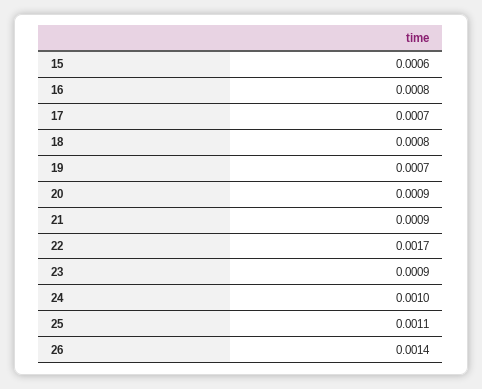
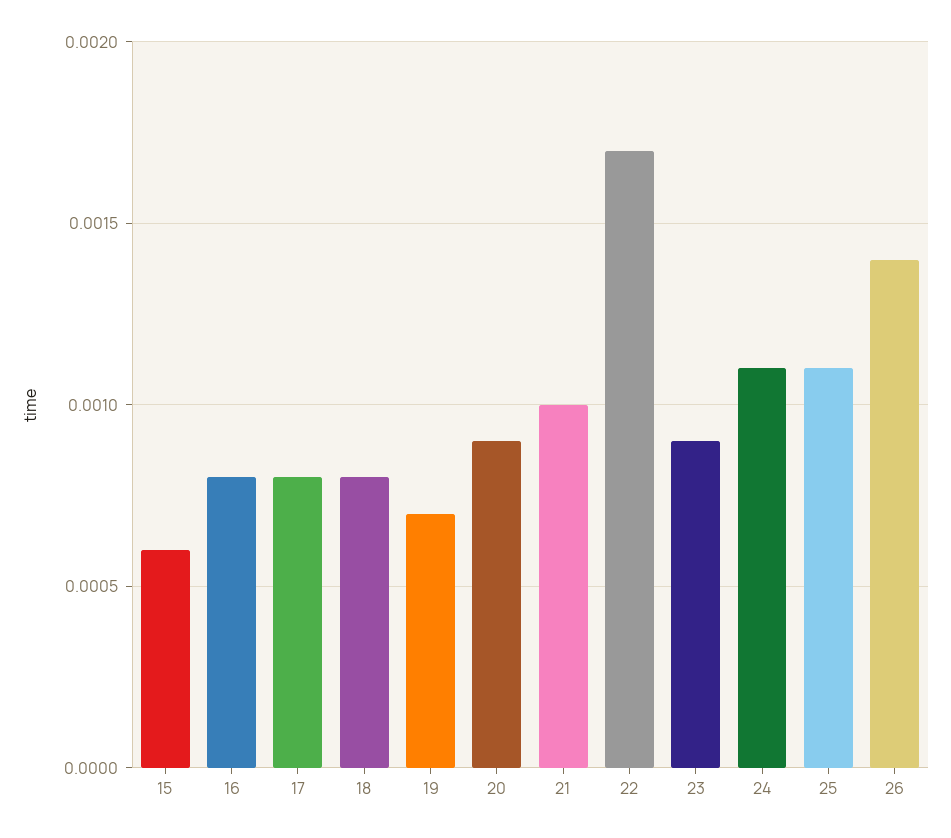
17: 0.0007 -> 0.0008
21: 0.0009 -> 0.001
24: 0.001 -> 0.0011

